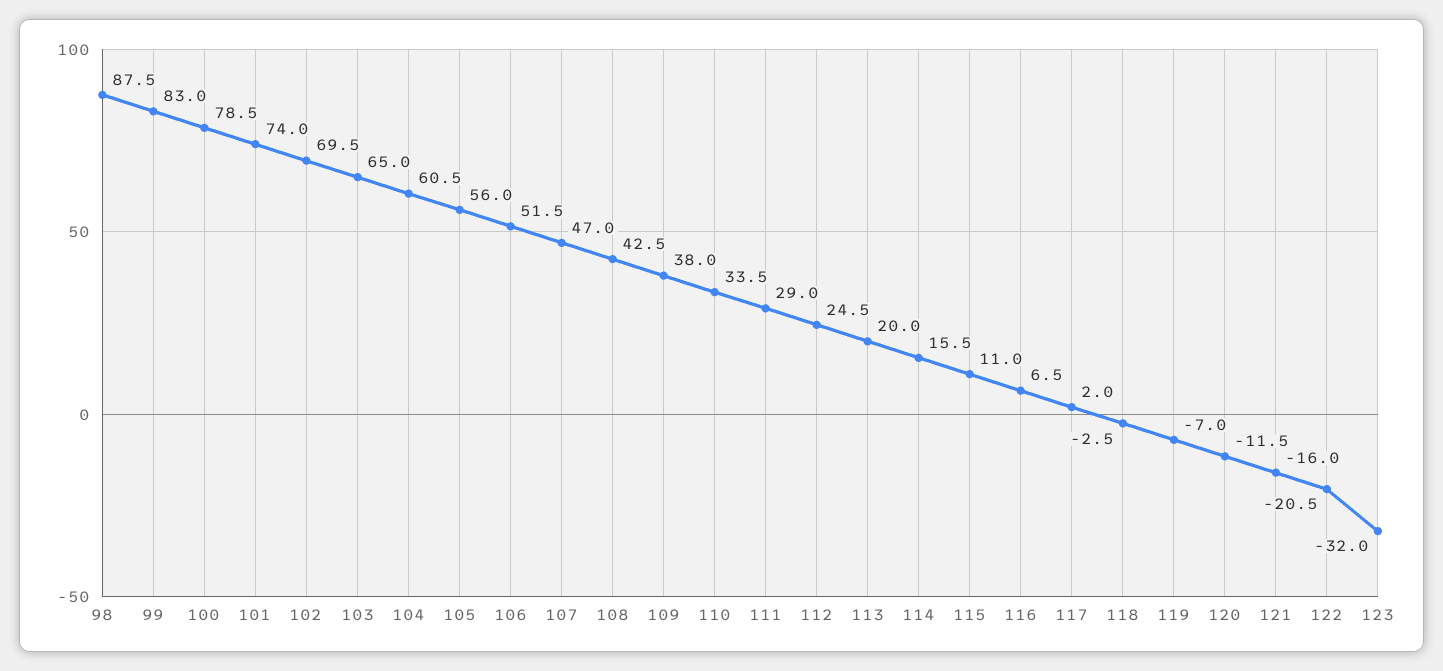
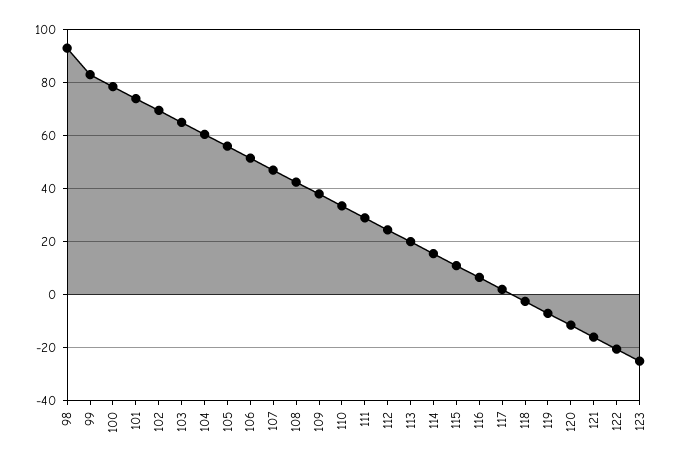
98: 87.5 -> 92.5
123: -32 -> -25

